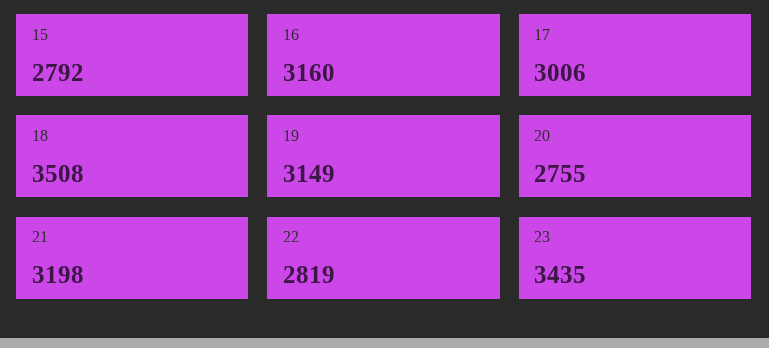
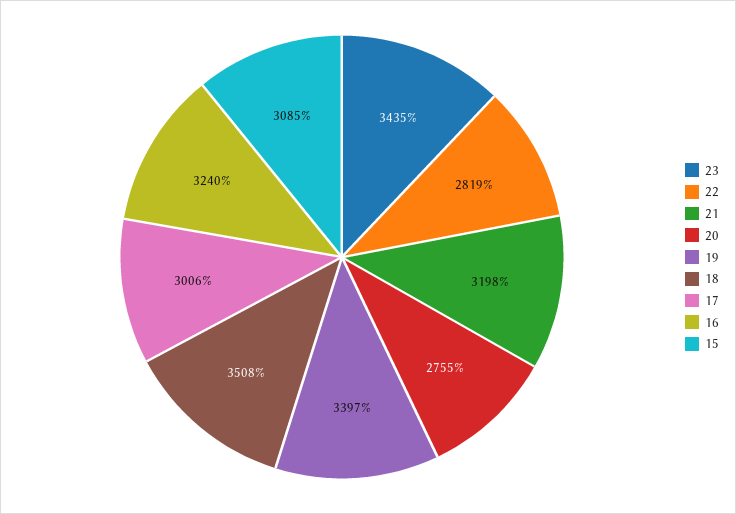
15: 2792 -> 3085
16: 3160 -> 3240
19: 3149 -> 3397

